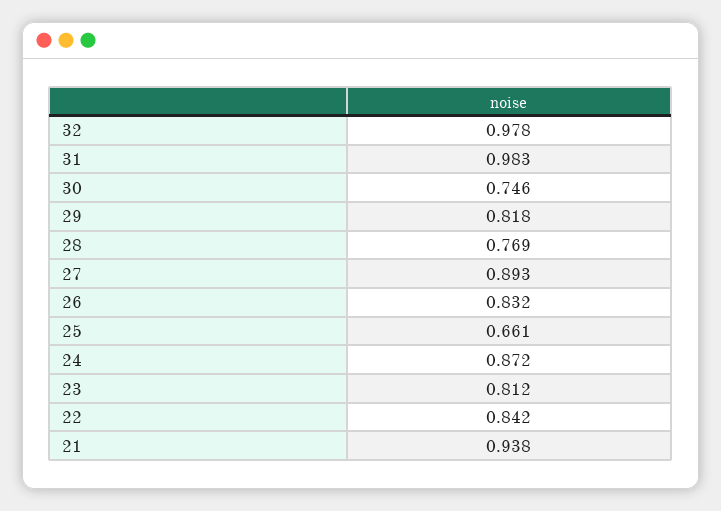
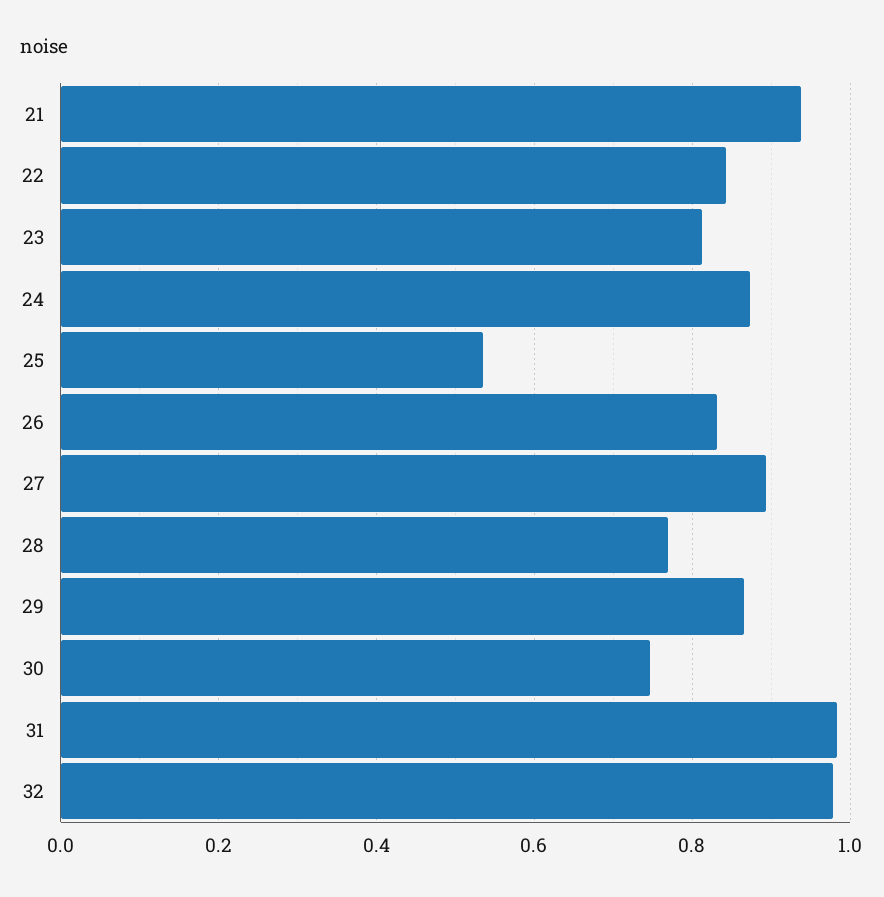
29: 0.818 -> 0.86
25: 0.661 -> 0.54

